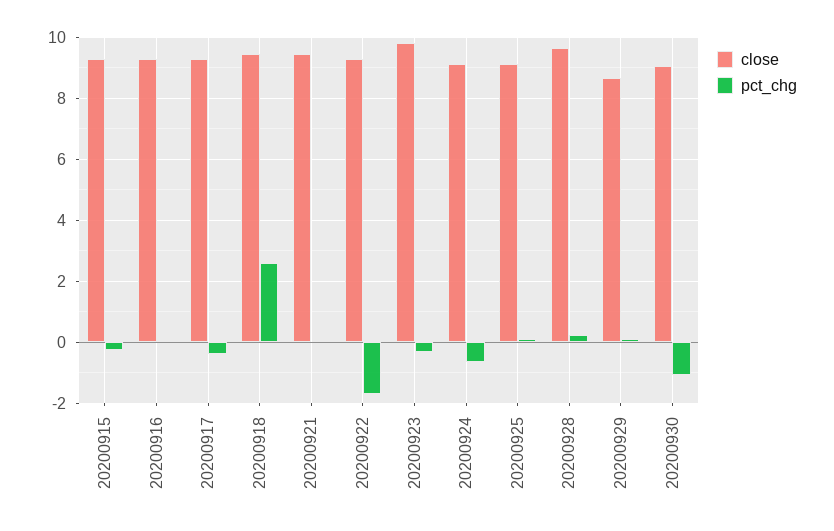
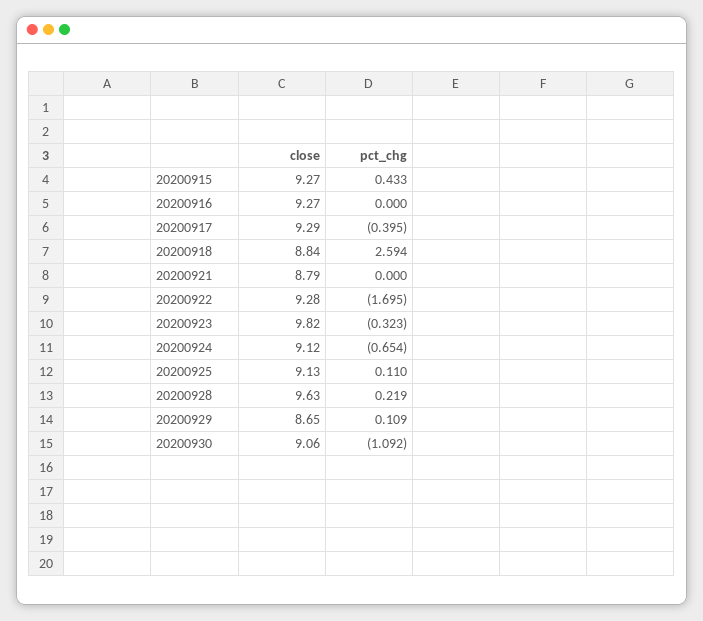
pct_chg, 20200915: -0.2 -> 0.433
close, 20200918: 9.4 -> 8.84
close, 20200921: 9.4 -> 8.79

